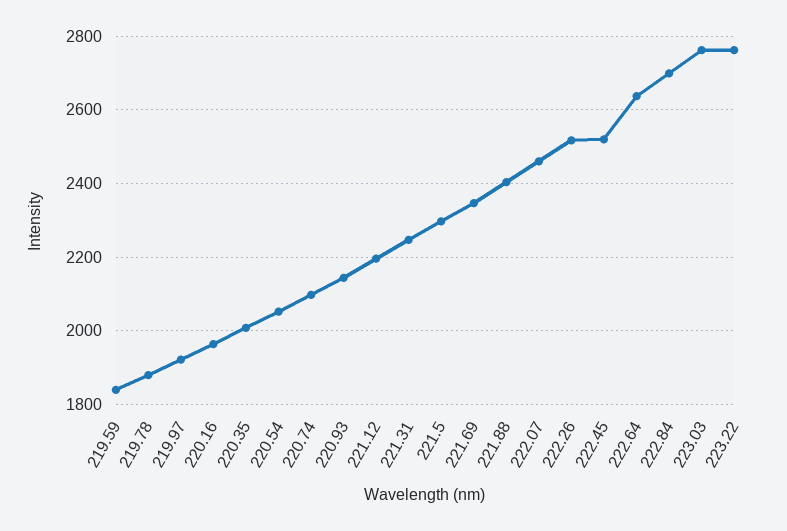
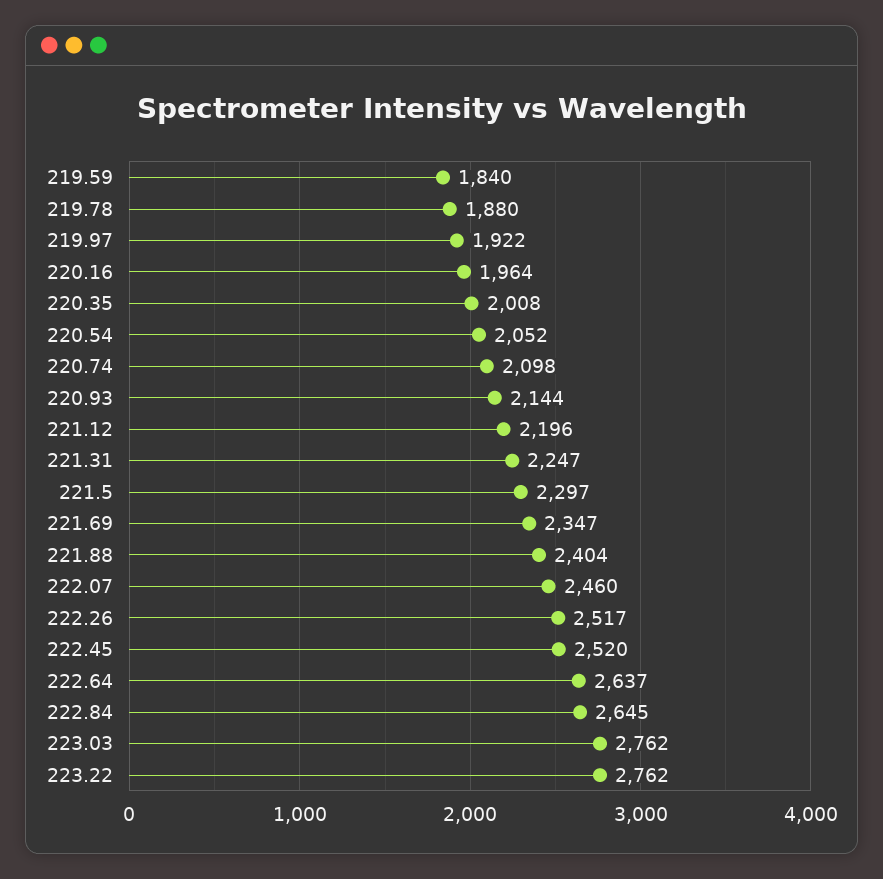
222.84: 2700 -> 2645

